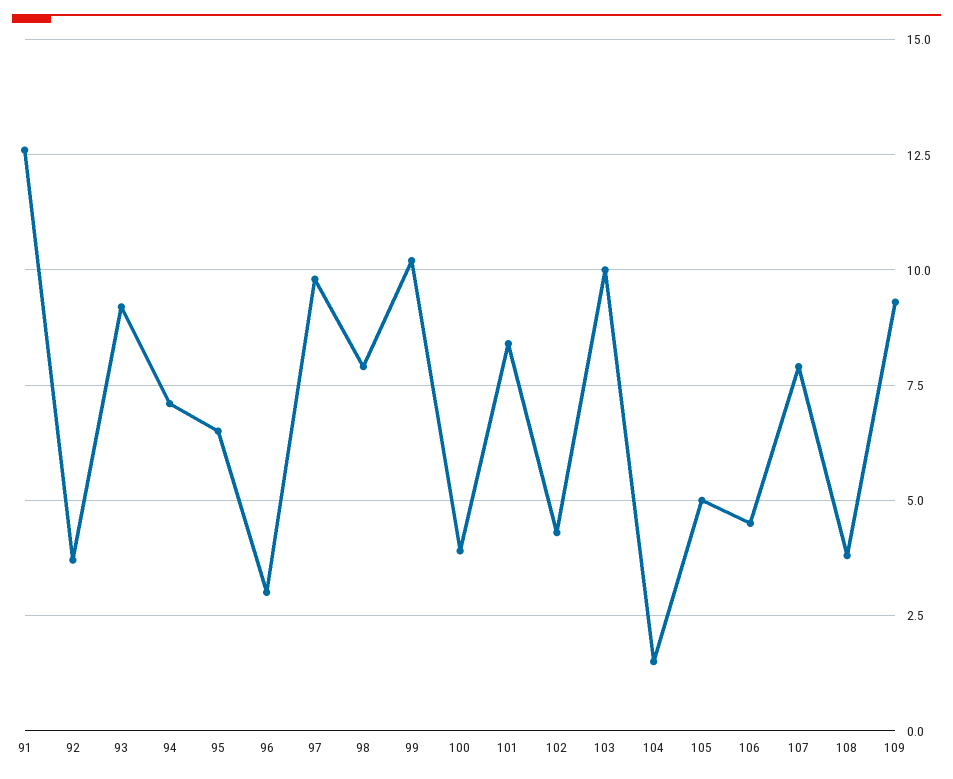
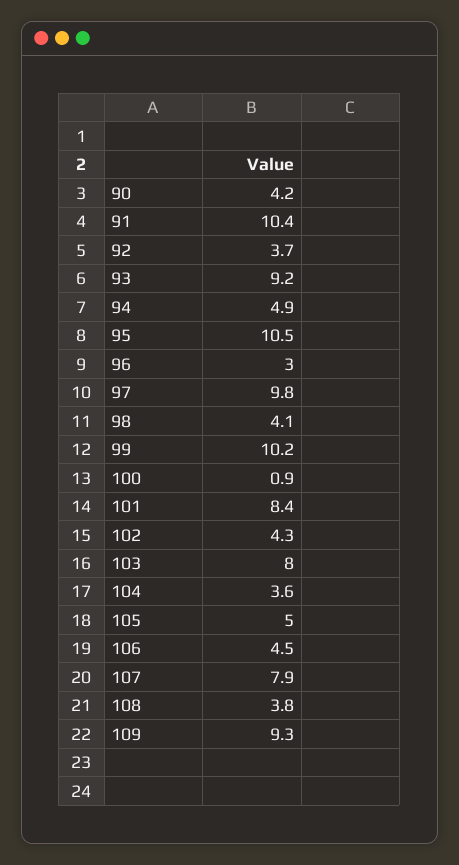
91: 12.5 -> 10.4
94: 7 -> 4.9
95: 6.5 -> 10.5
98: 8 -> 4.1
100: 4 -> 0.9
103: 10 -> 8
104: 1.5 -> 3.6
90: none -> 4.2

